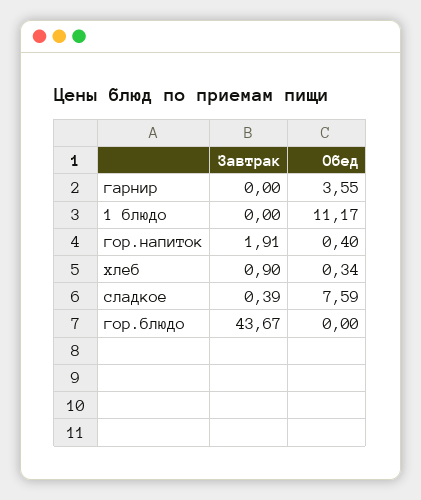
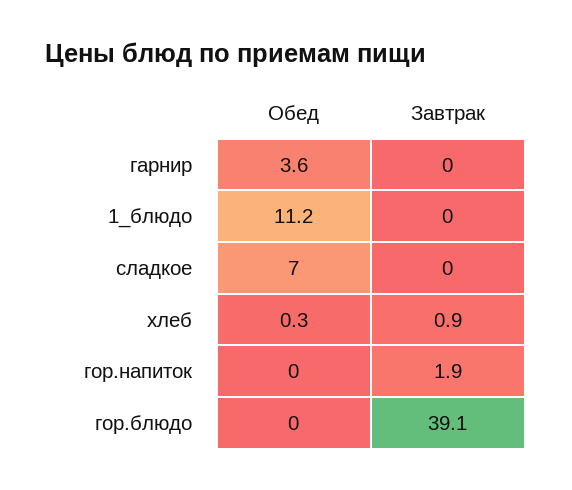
Обед, гор.напиток: 0.4 -> 0
Завтрак, сладкое: 0.39 -> 0
Обед, сладкое: 7.59 -> 7
Завтрак, гор.блюдо: 43.67 -> 39.1

